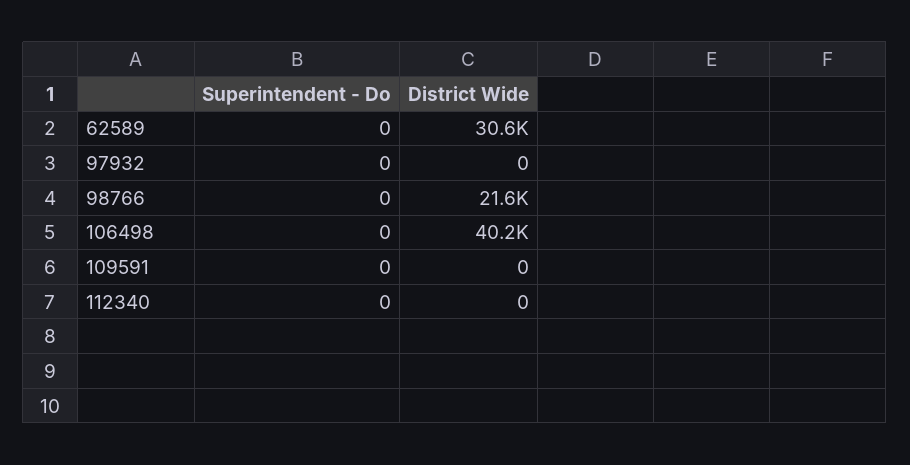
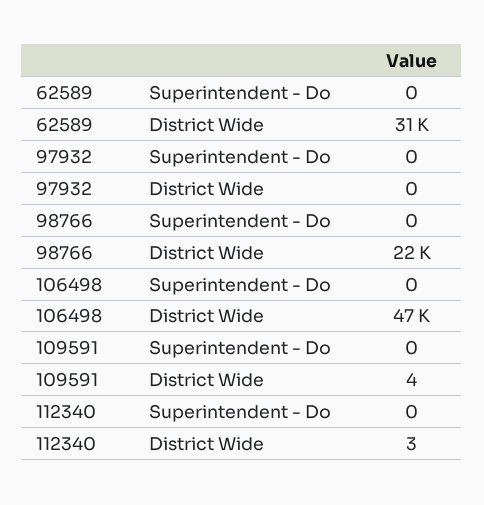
District Wide, 106498: 40200 -> 47000
District Wide, 109591: 0 -> 4
District Wide, 112340: 0 -> 3

